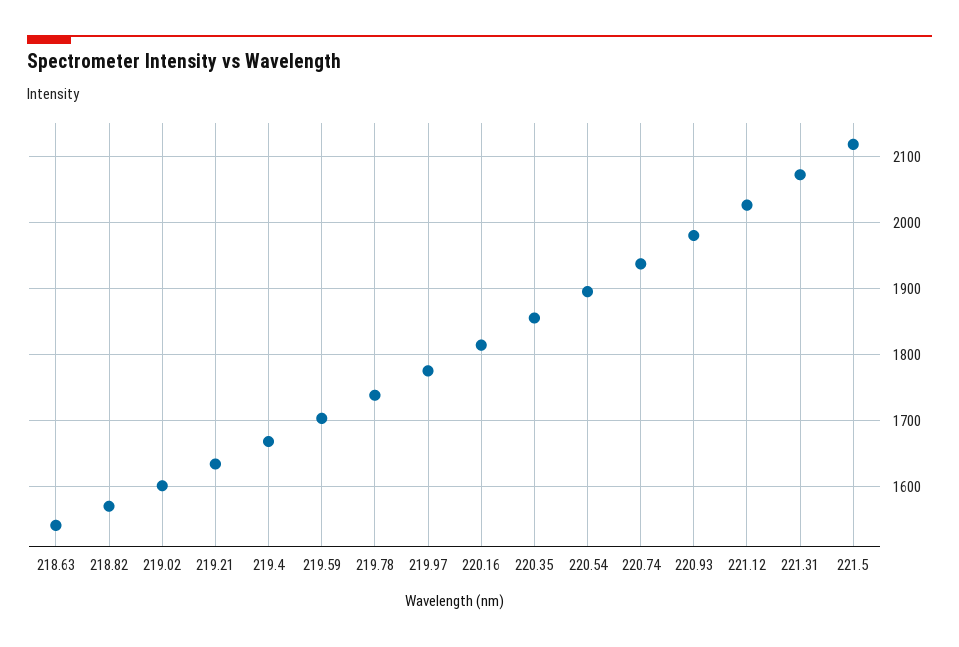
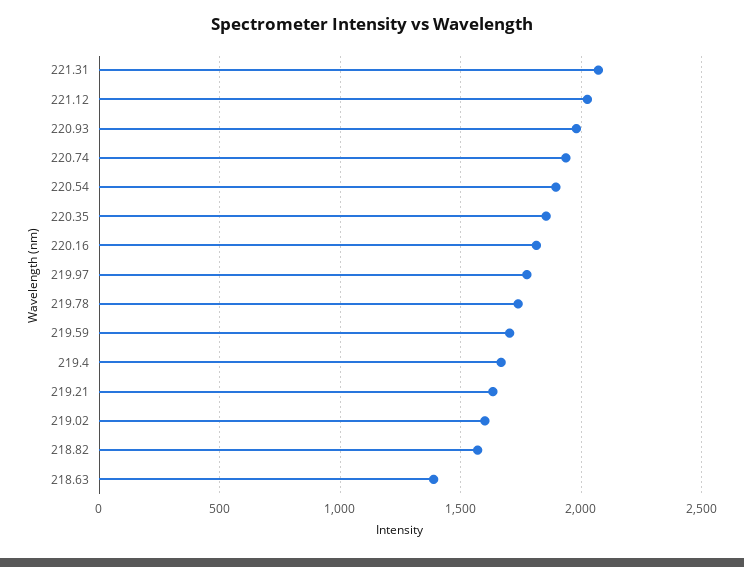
218.63: 1540 -> 1400
221.5: 2120 -> none

